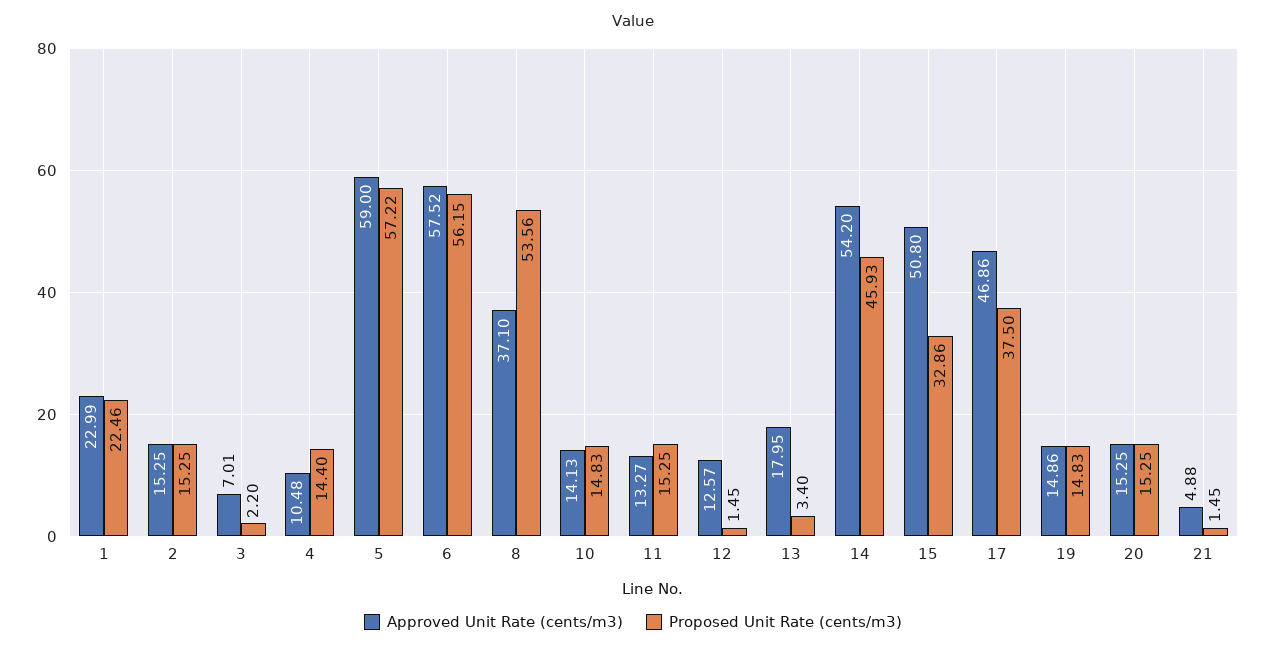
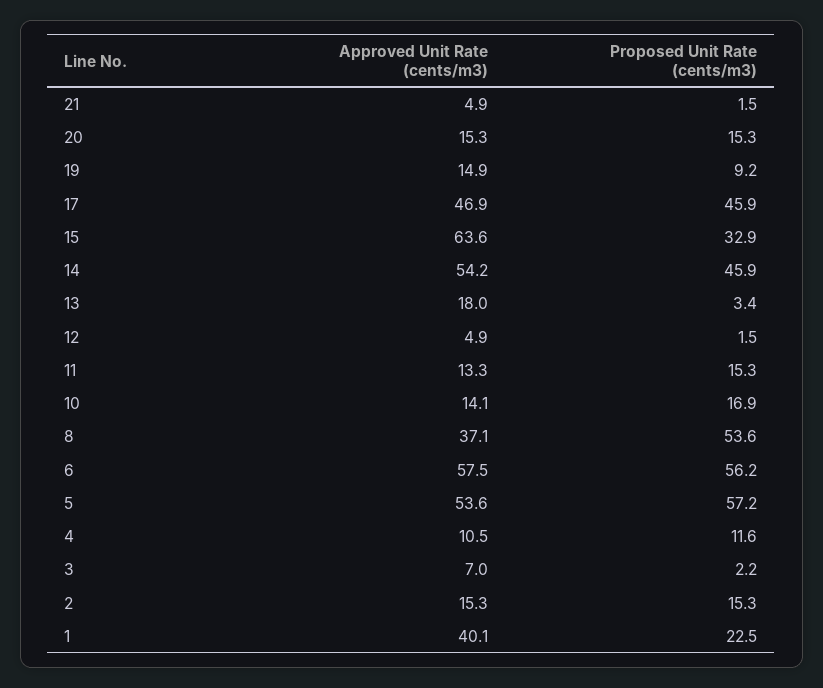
Approved Unit Rate (cents/m3), 1: 22.99 -> 40.1
Proposed Unit Rate (cents/m3), 4: 14.4 -> 11.6
Approved Unit Rate (cents/m3), 5: 59 -> 53.6
Proposed Unit Rate (cents/m3), 10: 14.83 -> 16.9
Approved Unit Rate (cents/m3), 12: 12.57 -> 4.9
Approved Unit Rate (cents/m3), 15: 50.8 -> 63.6
Proposed Unit Rate (cents/m3), 17: 37.5 -> 45.9
Proposed Unit Rate (cents/m3), 19: 14.83 -> 9.2

